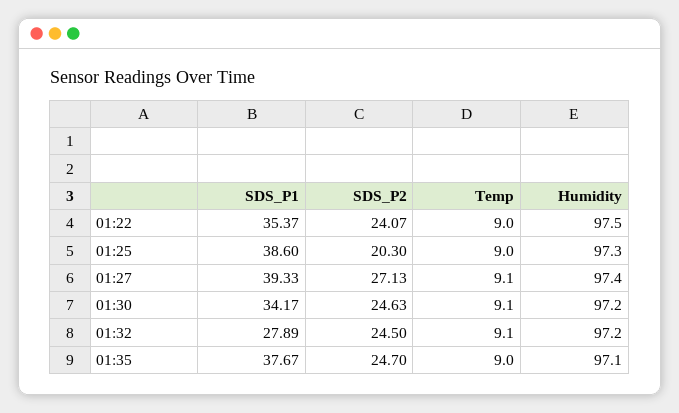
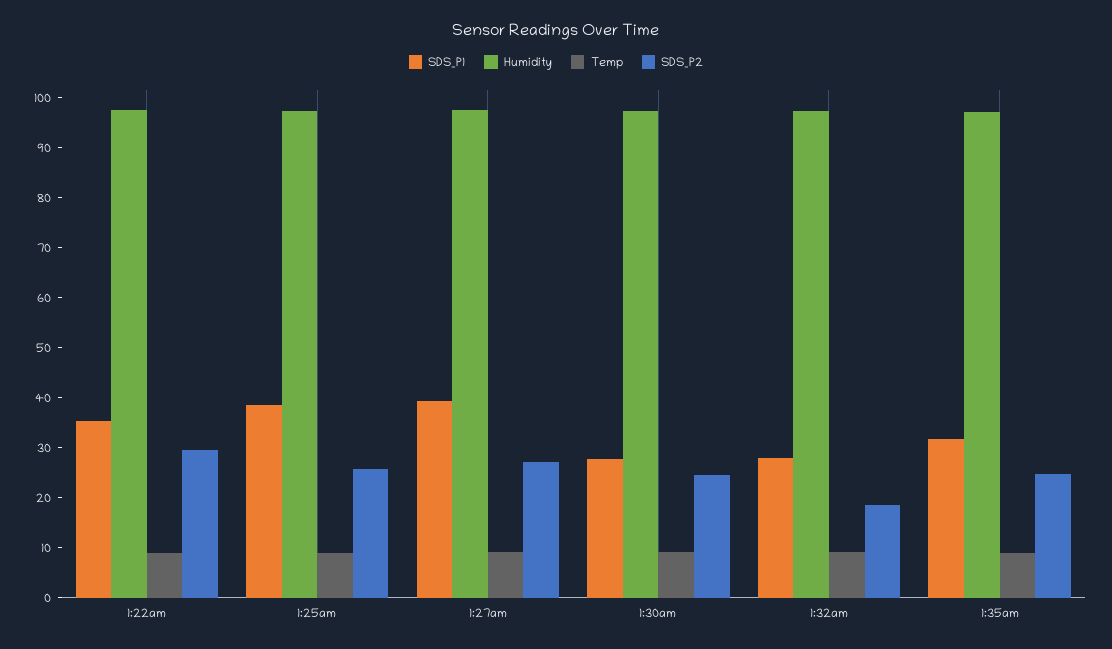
SDS_P2, 01:22: 24.07 -> 30
SDS_P2, 01:25: 20.3 -> 26
SDS_P1, 01:30: 34.17 -> 28
SDS_P2, 01:32: 24.5 -> 18
SDS_P1, 01:35: 37.67 -> 32

